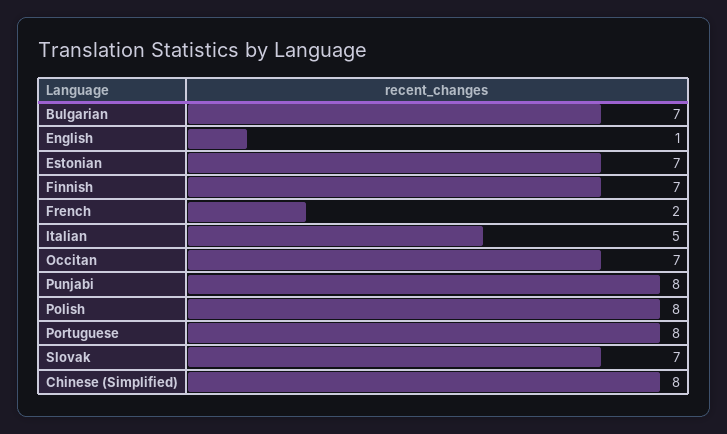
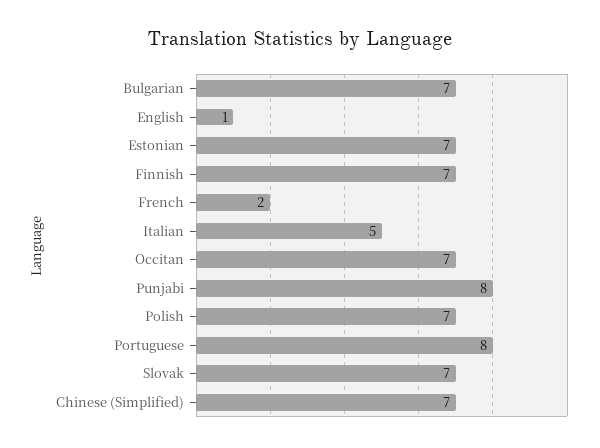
Polish: 8 -> 7
Chinese (Simplified): 8 -> 7

